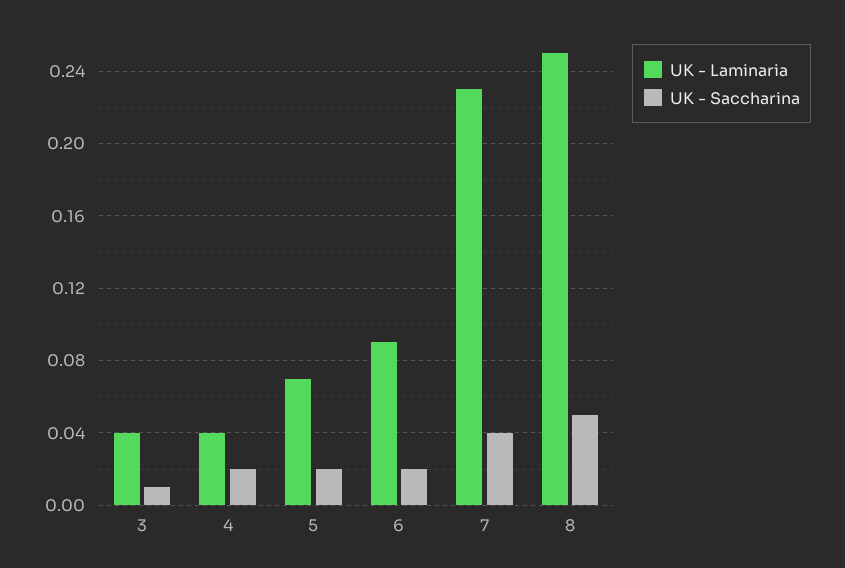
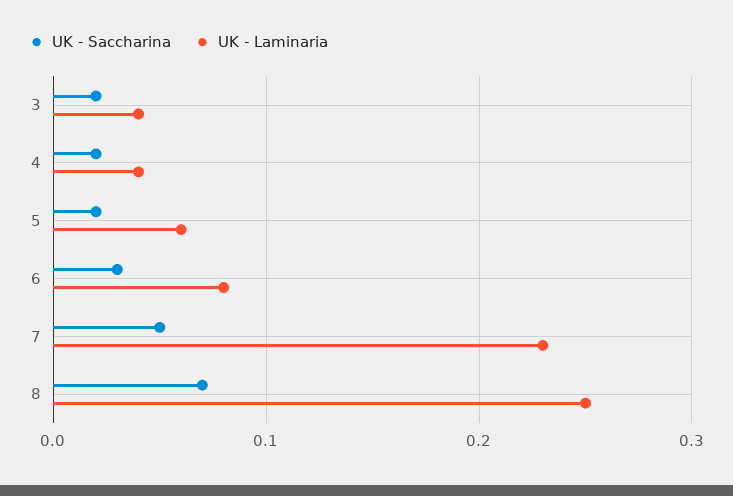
UK - Saccharina, 3: 0.01 -> 0.02
UK - Laminaria, 5: 0.07 -> 0.06
UK - Laminaria, 6: 0.09 -> 0.08
UK - Saccharina, 6: 0.02 -> 0.03
UK - Saccharina, 7: 0.04 -> 0.05
UK - Saccharina, 8: 0.05 -> 0.07

